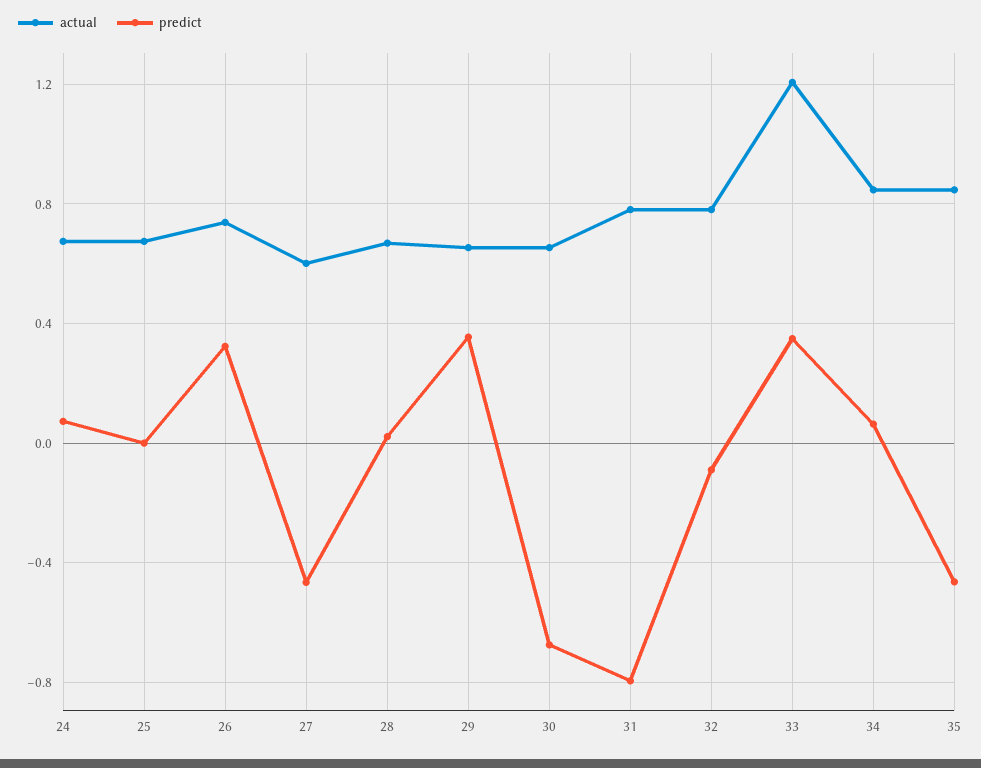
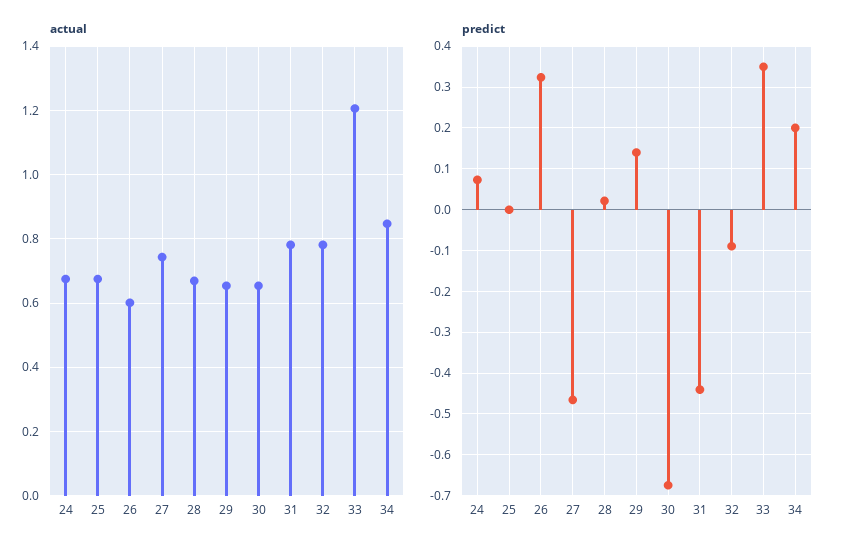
actual, 26: 0.75 -> 0.6
actual, 27: 0.6 -> 0.74
predict, 29: 0.35 -> 0.14
predict, 31: -0.8 -> -0.44
predict, 34: 0.05 -> 0.2
actual, 35: 0.85 -> none
predict, 35: -0.45 -> none

